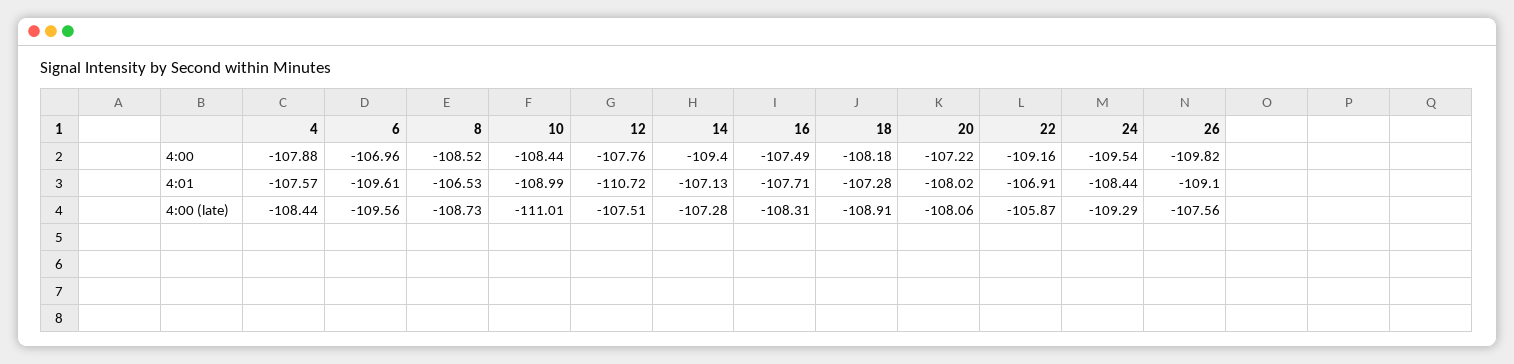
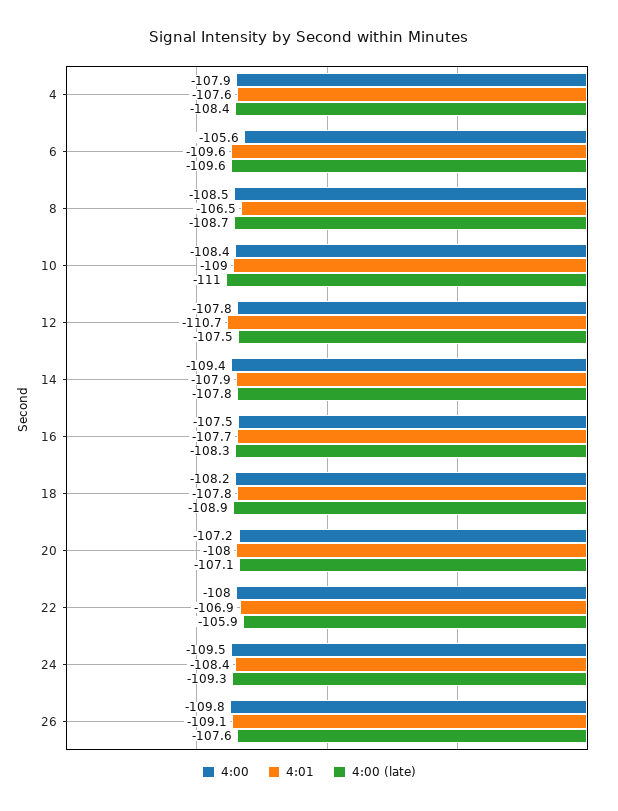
4:00, 6: -106.96 -> -105.6
4:00, 22: -109.16 -> -108
4:01, 14: -107.13 -> -107.9
4:01, 18: -107.28 -> -107.8
4:00 (late), 14: -107.28 -> -107.8
4:00 (late), 20: -108.06 -> -107.1

